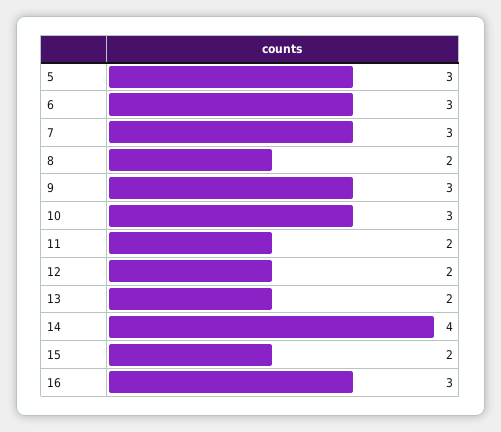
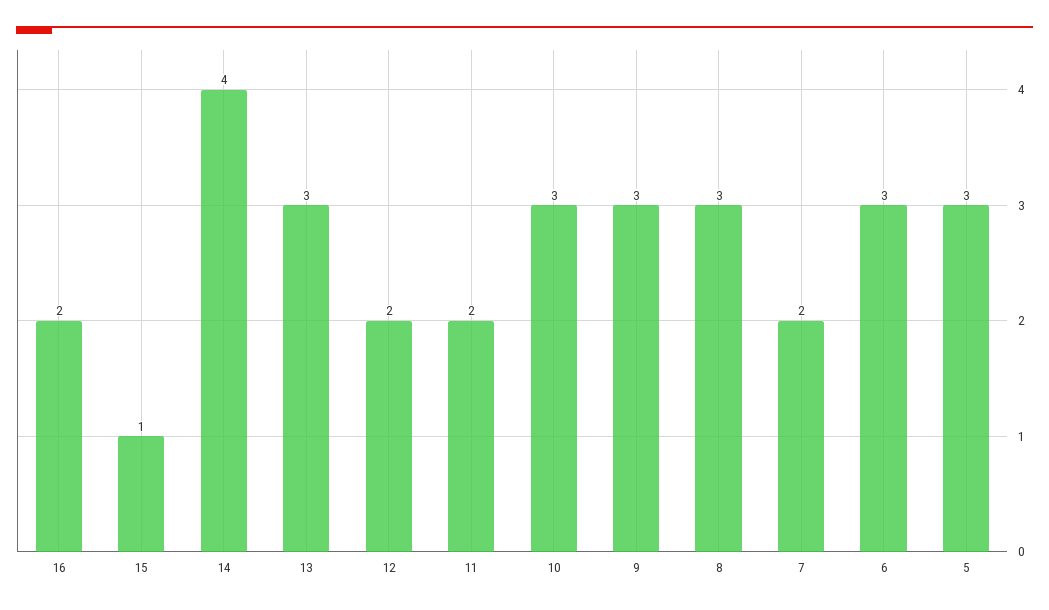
7: 3 -> 2
8: 2 -> 3
13: 2 -> 3
15: 2 -> 1
16: 3 -> 2

